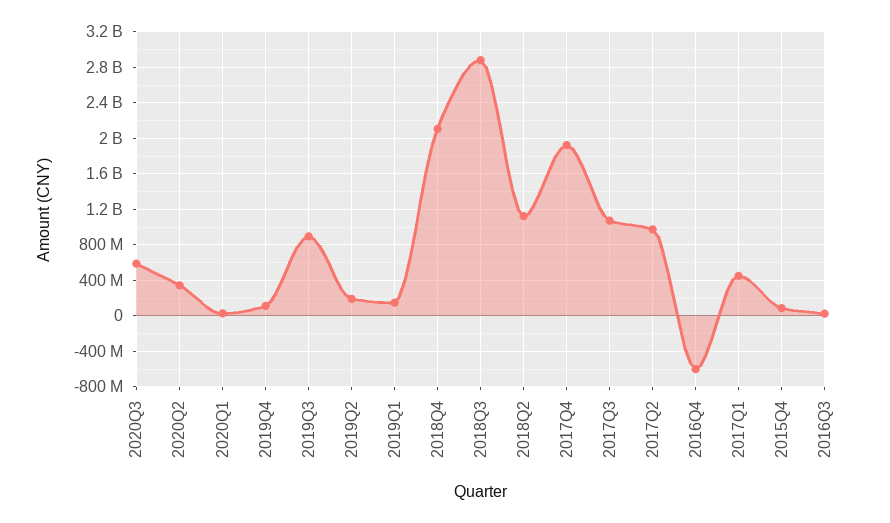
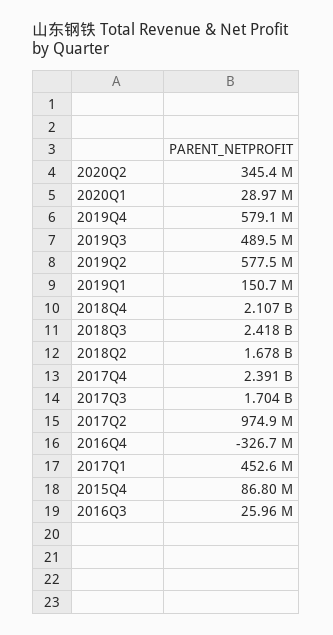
2020Q3: 600000000 -> none
2019Q4: 100000000 -> 579100000
2019Q3: 900000000 -> 489500000
2019Q2: 200000000 -> 577500000
2018Q3: 2900000000 -> 2418000000
2018Q2: 1100000000 -> 1678000000
2017Q4: 1900000000 -> 2391000000
2017Q3: 1100000000 -> 1704000000
2016Q4: -600000000 -> -326700000

